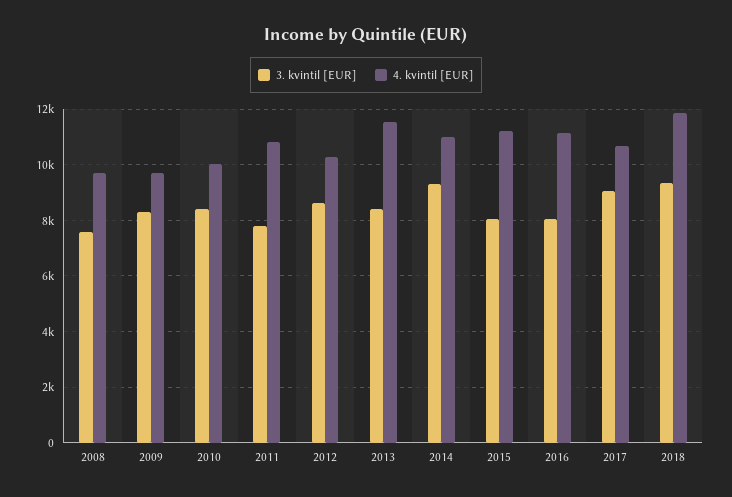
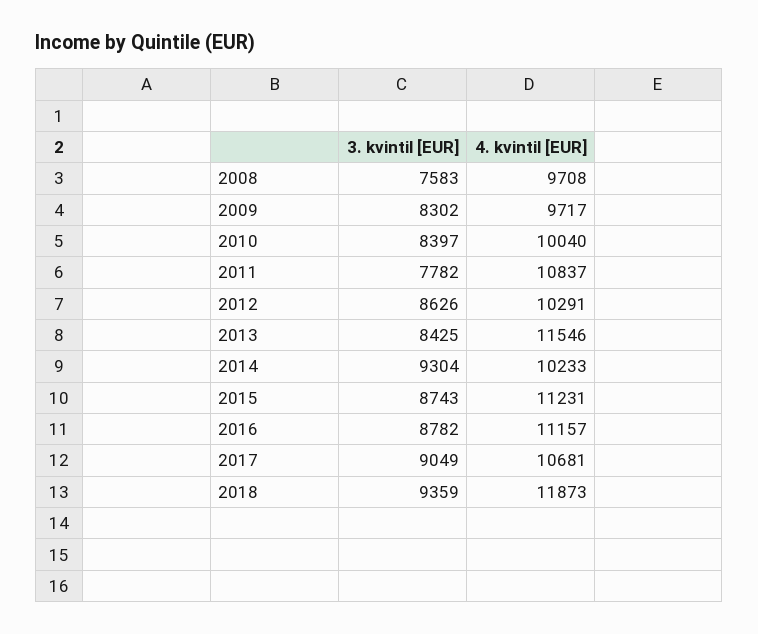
4. kvintil [EUR], 2014: 11000 -> 10233
3. kvintil [EUR], 2015: 8000 -> 8743
3. kvintil [EUR], 2016: 8000 -> 8782

